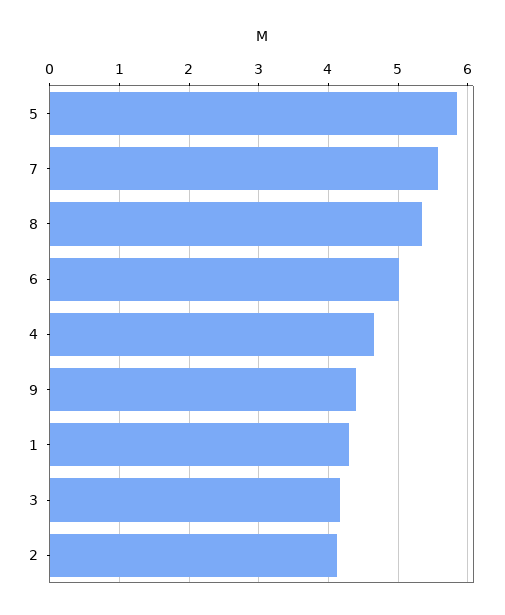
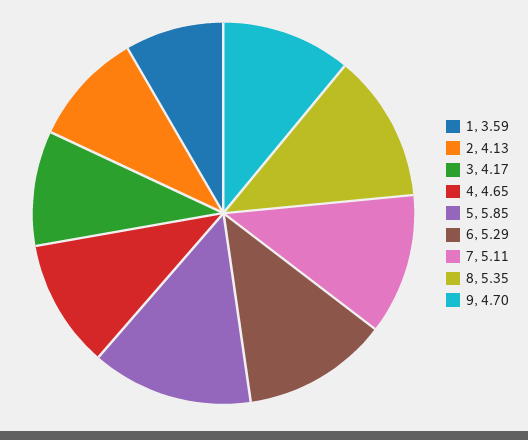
7: 5.6 -> 5.11
6: 5 -> 5.29
9: 4.4 -> 4.7
1: 4.3 -> 3.59

